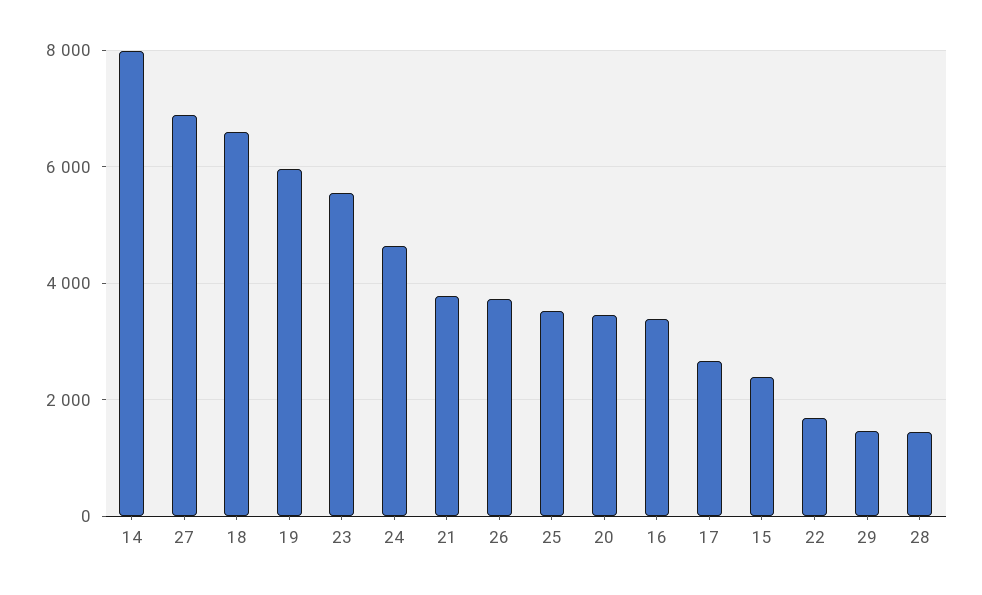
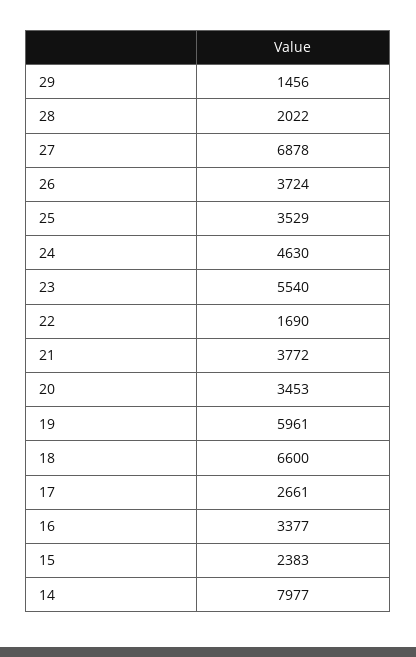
28: 1400 -> 2022

